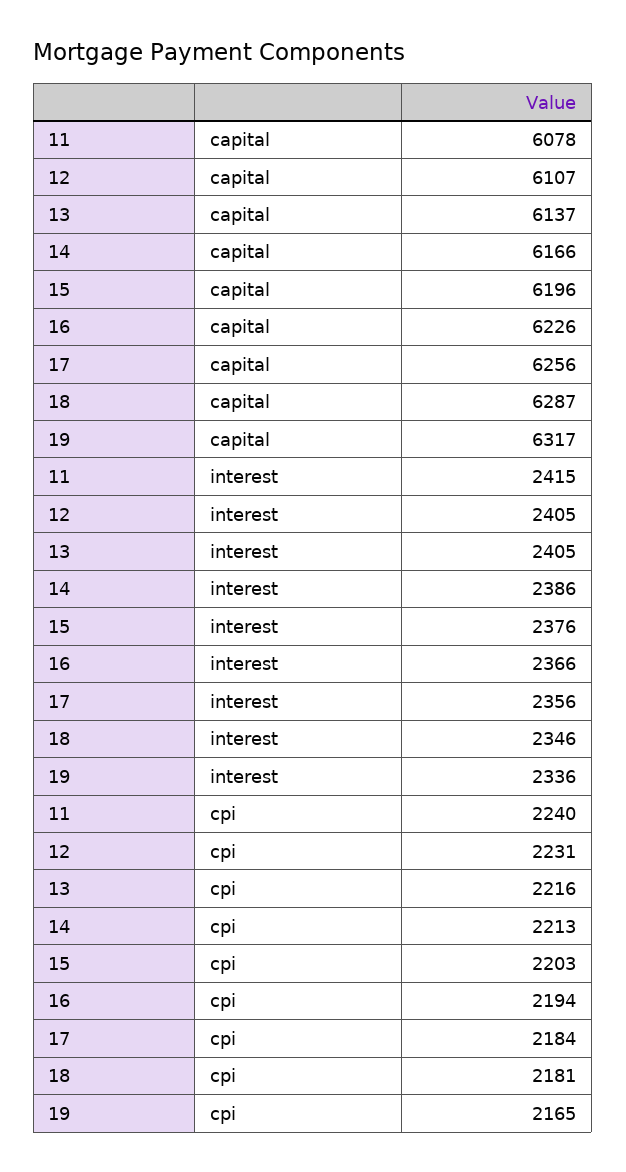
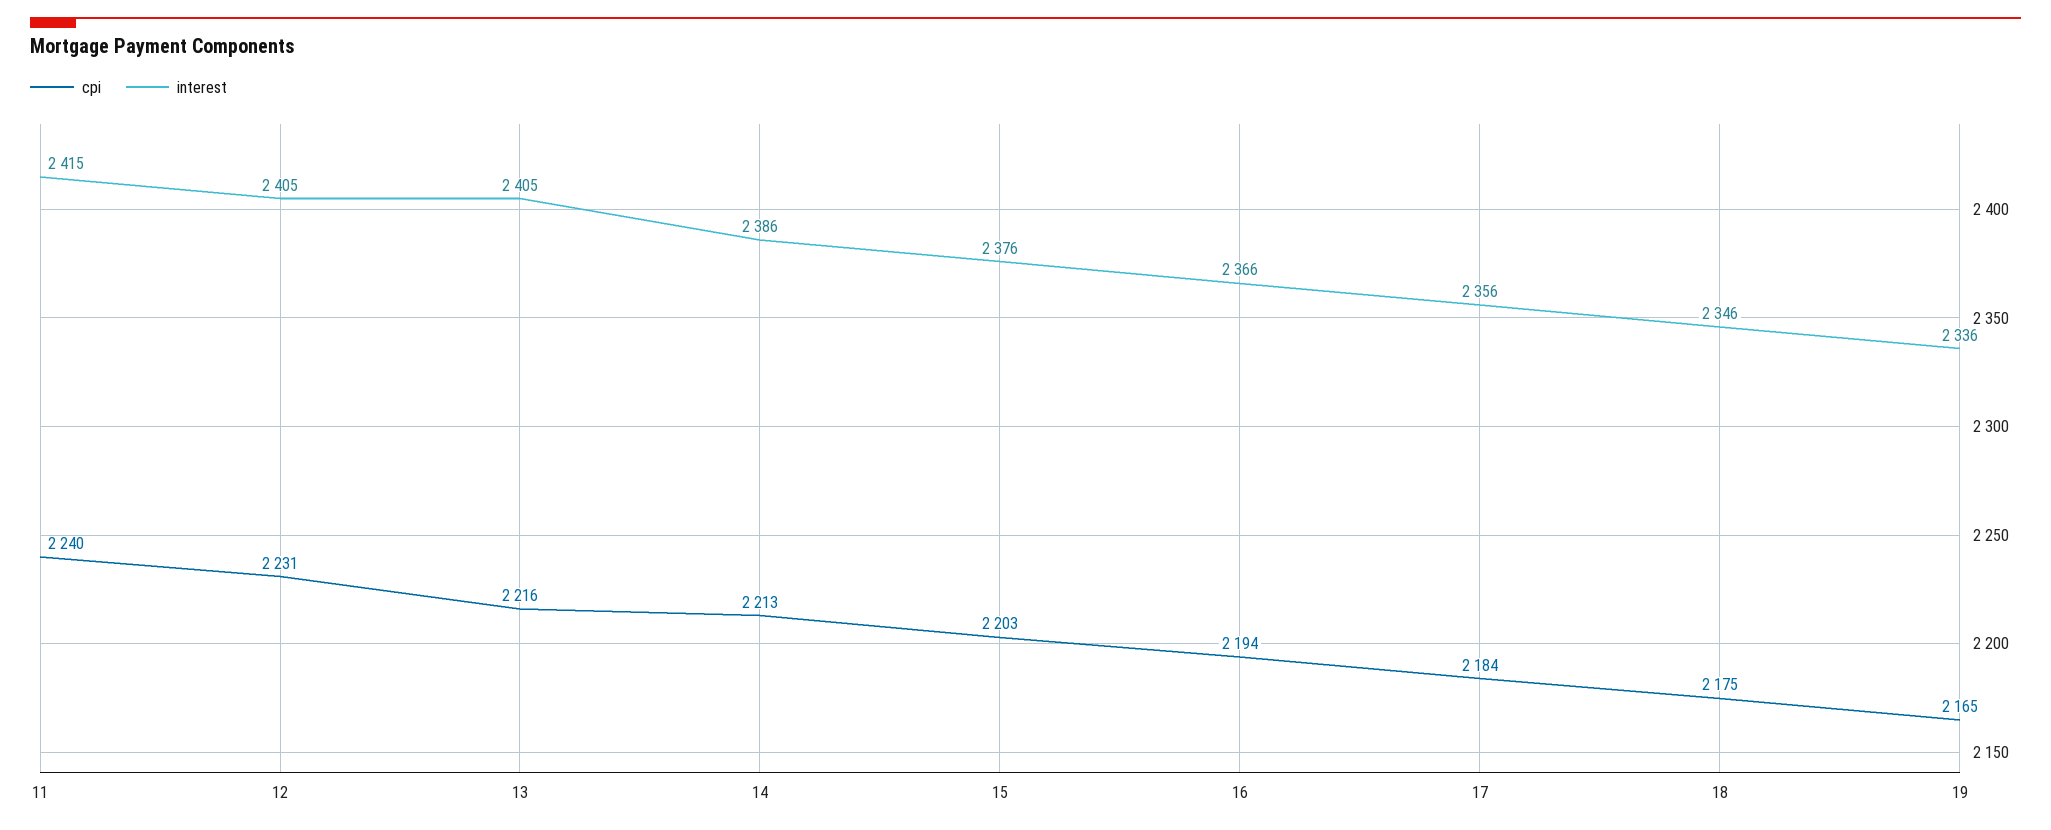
capital, 11: 6078 -> none
capital, 12: 6107 -> none
capital, 13: 6137 -> none
capital, 14: 6166 -> none
capital, 15: 6196 -> none
capital, 16: 6226 -> none
capital, 17: 6256 -> none
capital, 18: 6287 -> none
capital, 19: 6317 -> none
cpi, 18: 2181 -> 2175

